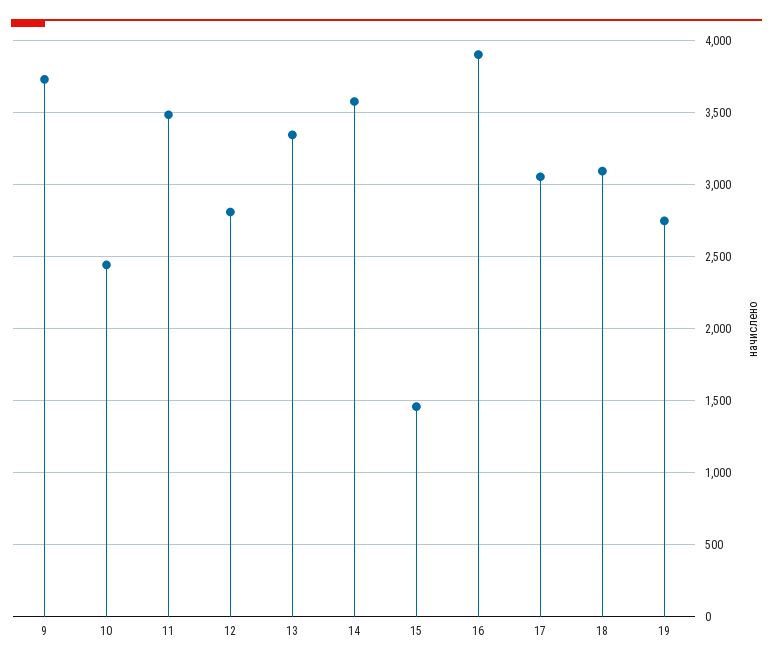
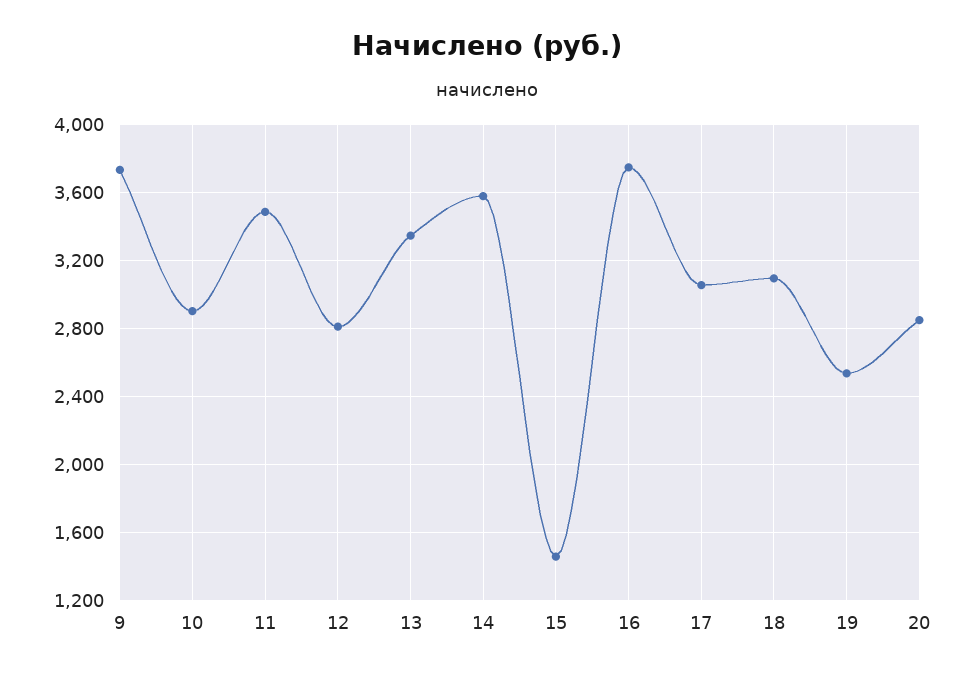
10: 2450 -> 2900
16: 3900 -> 3750
19: 2750 -> 2550
20: none -> 2850

